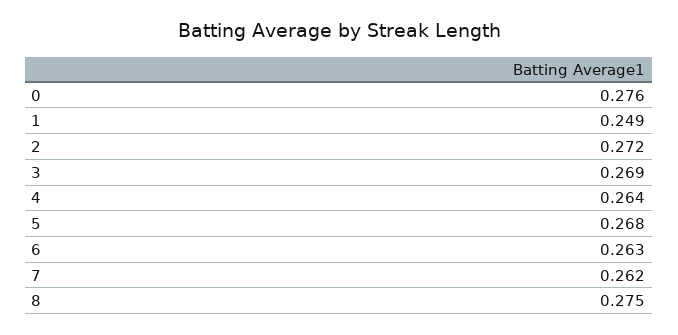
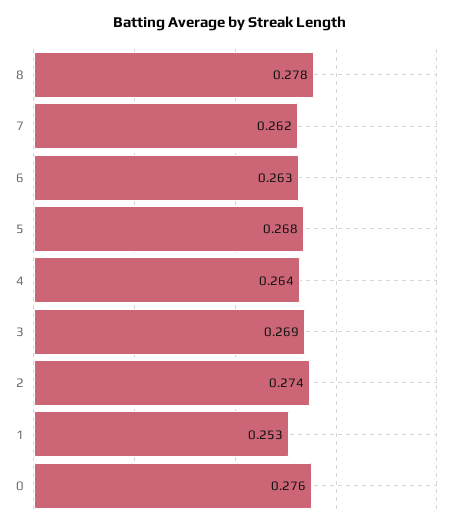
1: 0.249 -> 0.253
2: 0.272 -> 0.274
8: 0.275 -> 0.278

